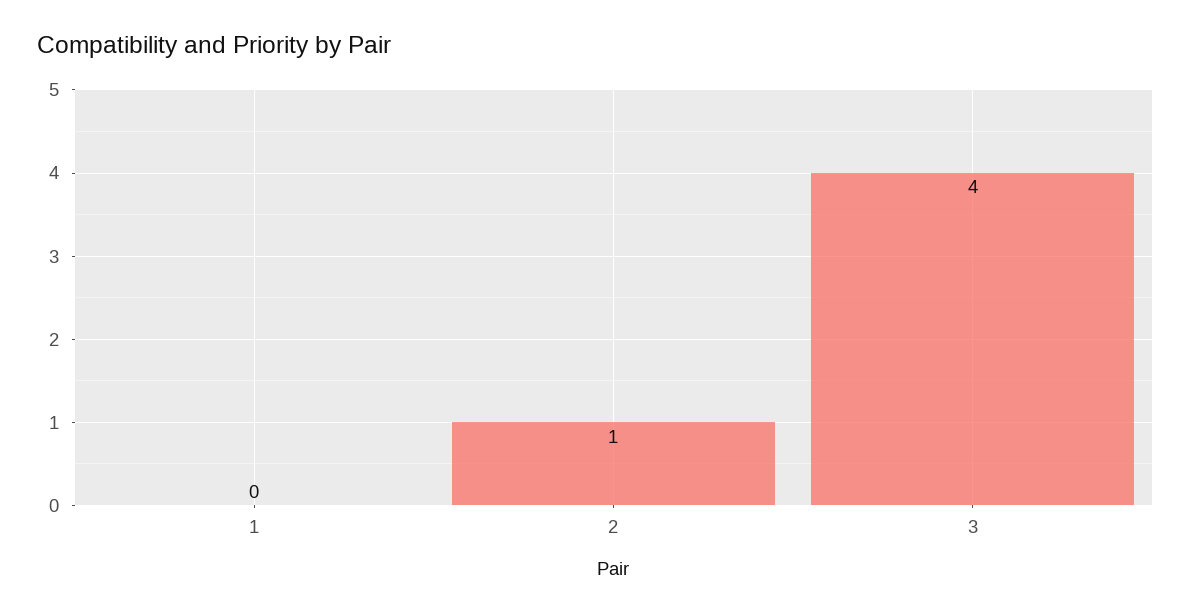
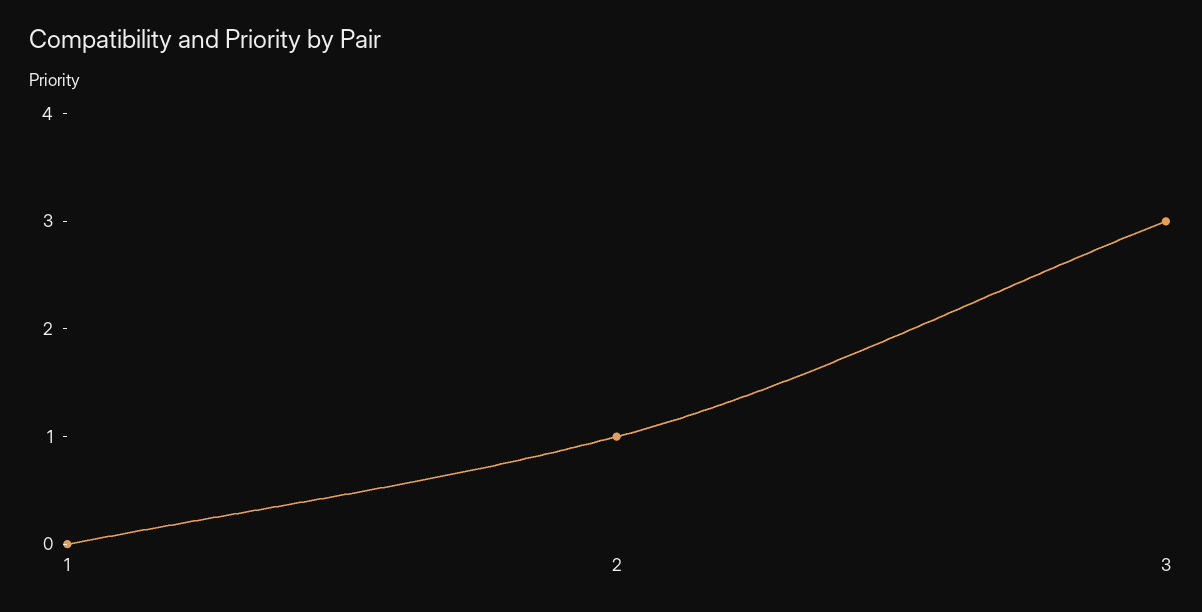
3: 4 -> 3

